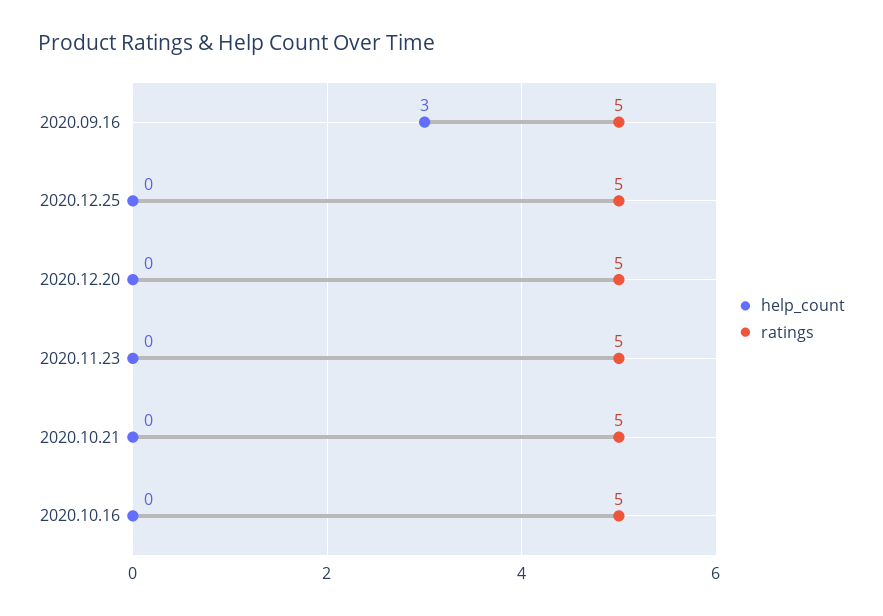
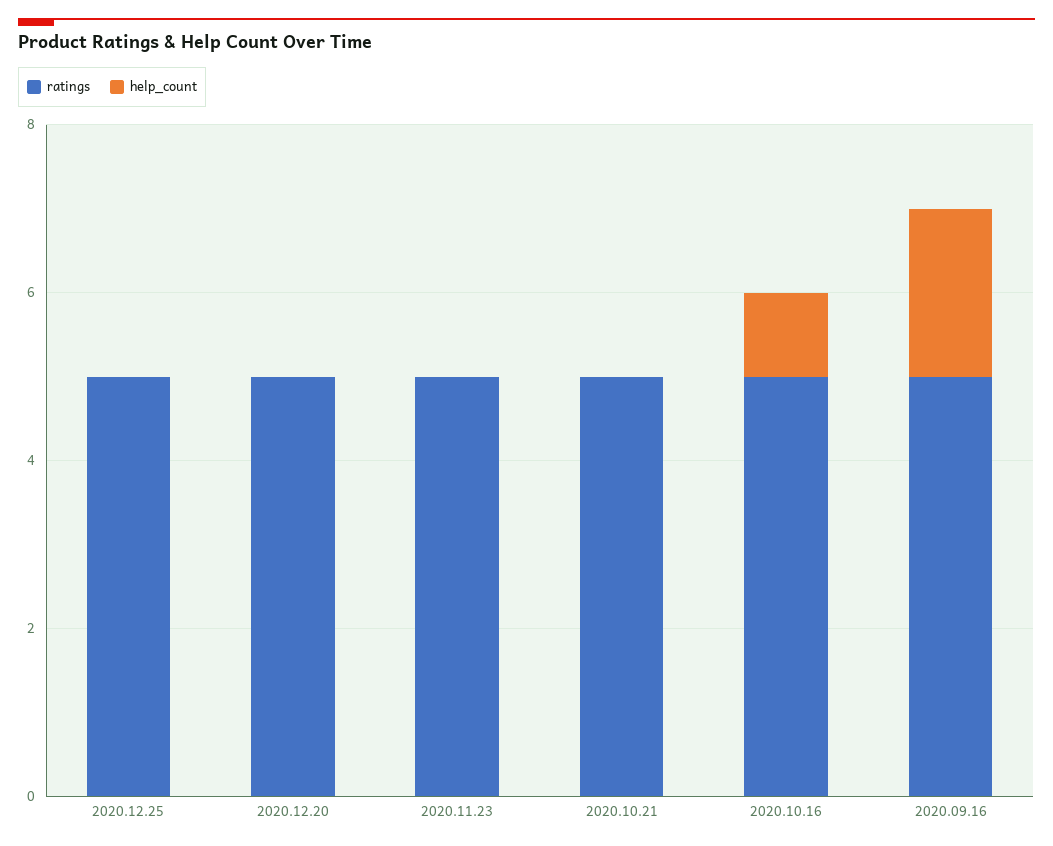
help_count, 2020.09.16: 3 -> 2
help_count, 2020.10.16: 0 -> 1

